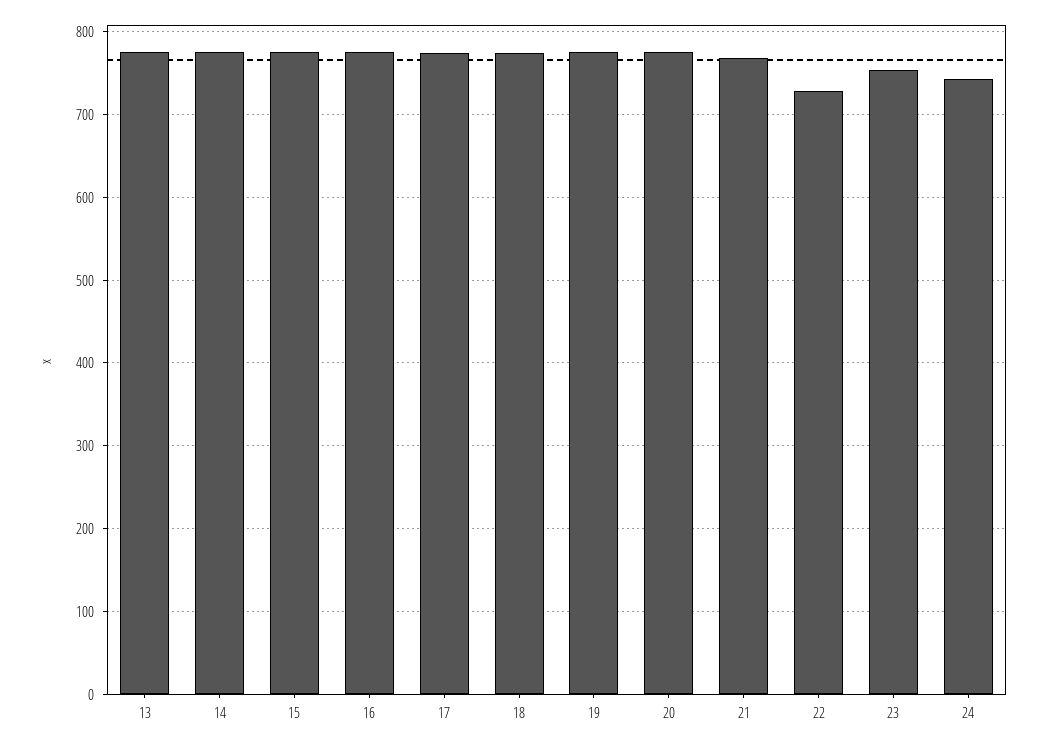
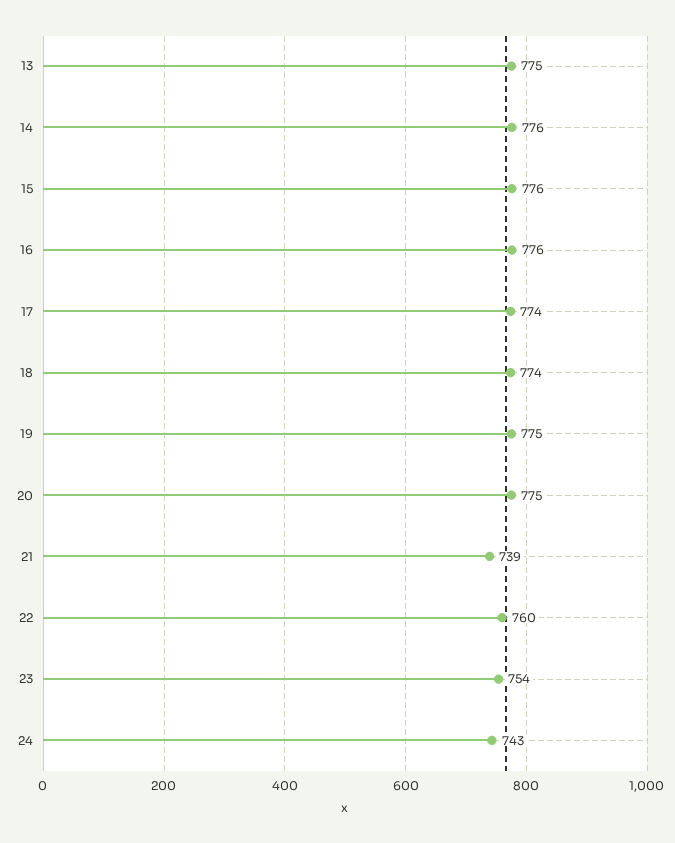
21: 770 -> 739
22: 730 -> 760

